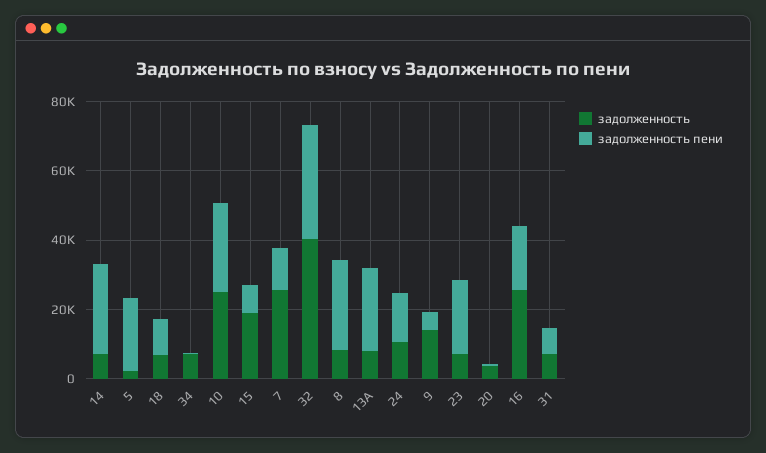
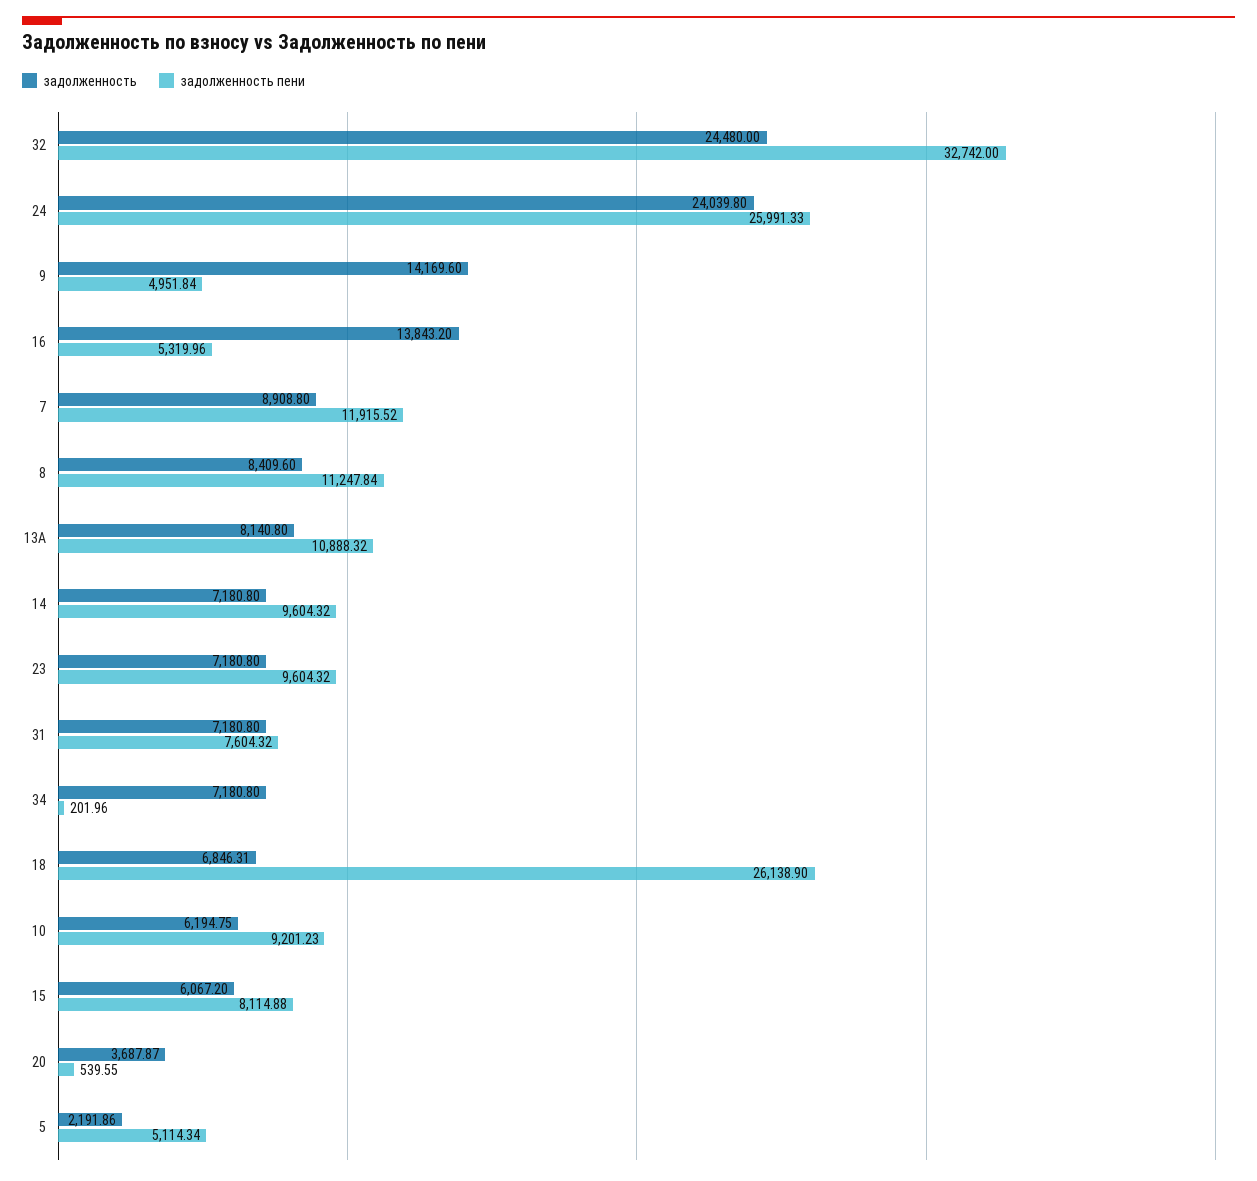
задолженность пени, 14: 25000 -> 9604.32
задолженность пени, 5: 20000 -> 5114.34
задолженность пени, 18: 10000 -> 26138.9
задолженность, 10: 25000 -> 6194.75
задолженность пени, 10: 25000 -> 9201.23
задолженность, 15: 20000 -> 6067.2
задолженность, 7: 25000 -> 8908.8
задолженность, 32: 40000 -> 24480
задолженность пени, 8: 25000 -> 11247.84
задолженность пени, 13А: 25000 -> 10888.32
задолженность, 24: 10000 -> 24039.8
задолженность пени, 24: 15000 -> 25991.33
задолженность пени, 23: 20000 -> 9604.32
задолженность, 16: 25000 -> 13843.2
задолженность пени, 16: 20000 -> 5319.96

